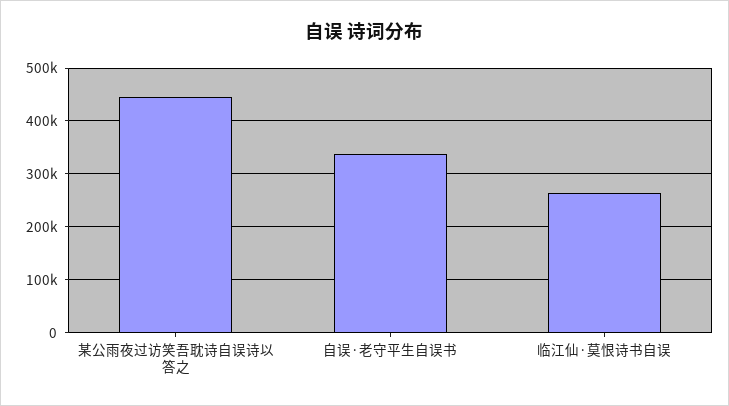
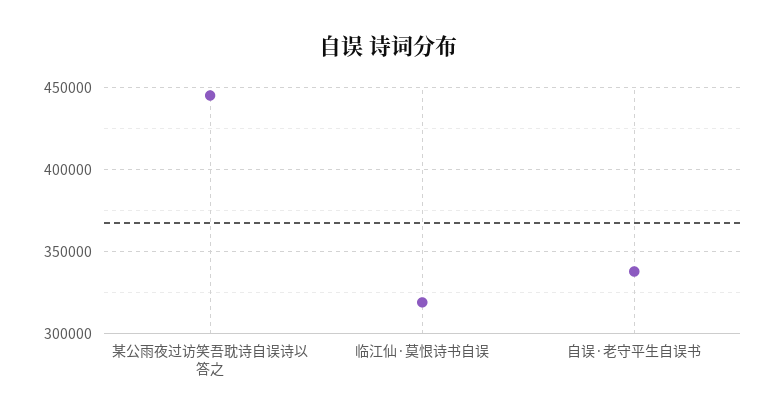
临江仙·莫恨诗书自误: 260000 -> 320000

